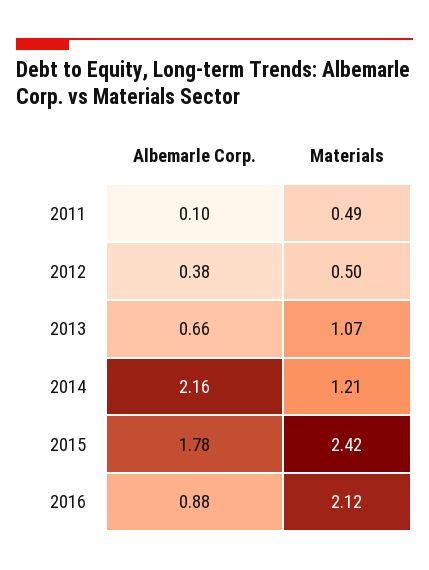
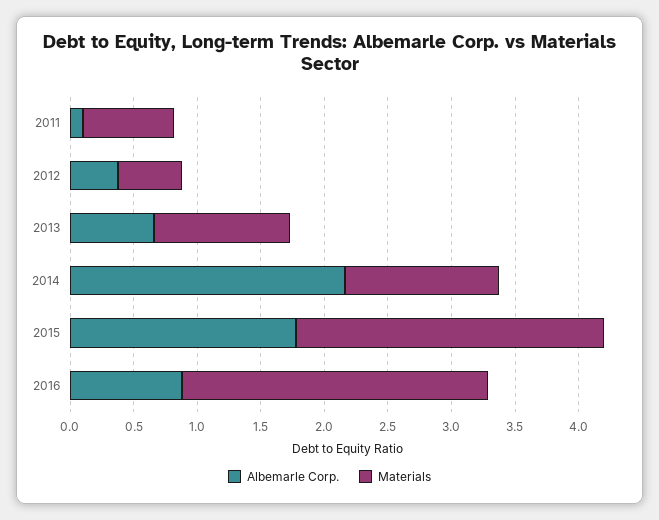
Materials, 2011: 0.49 -> 0.7
Materials, 2016: 2.12 -> 2.4

